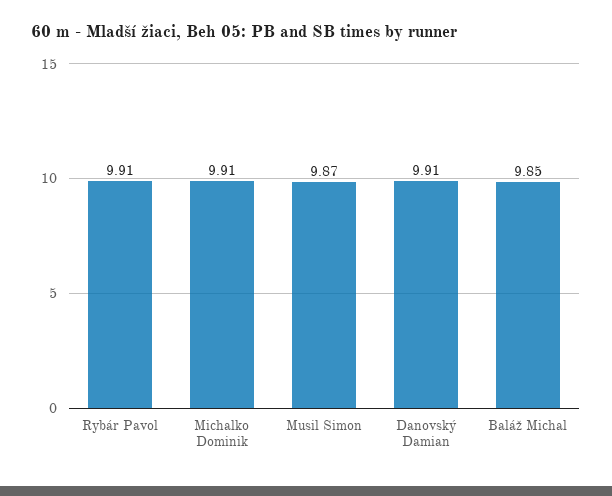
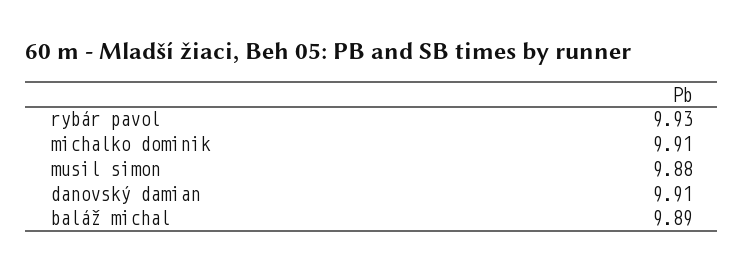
Rybár Pavol: 9.91 -> 9.93
Musil Simon: 9.87 -> 9.88
Baláž Michal: 9.85 -> 9.89

